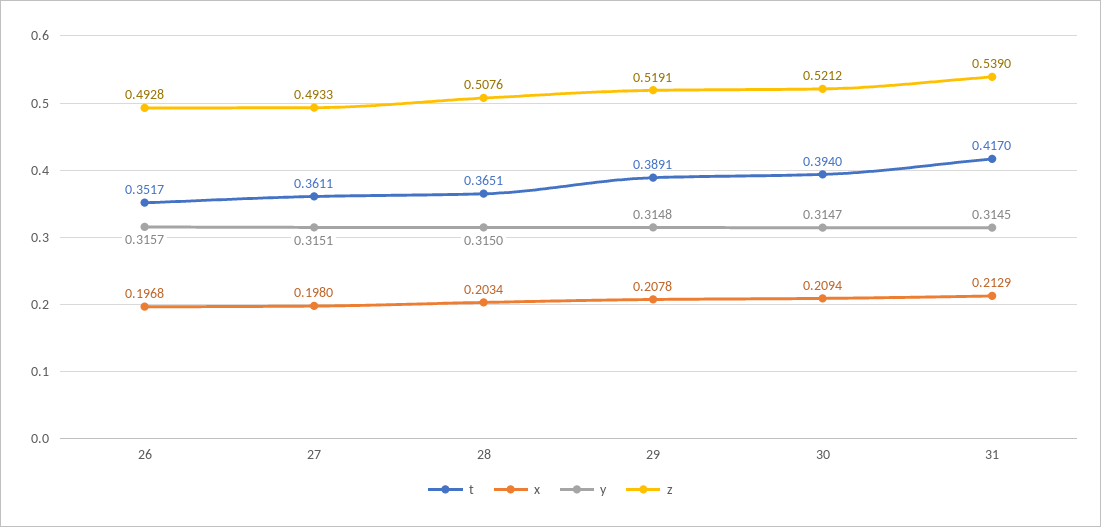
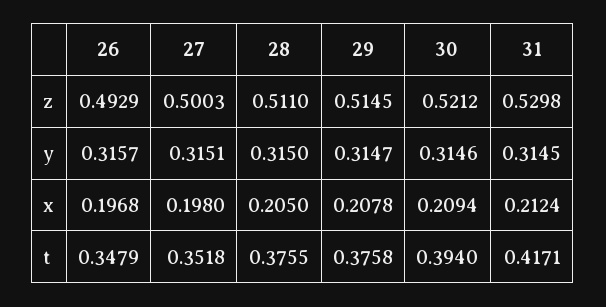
t, 26: 0.3517 -> 0.3479
z, 26: 0.4928 -> 0.4929
t, 27: 0.3611 -> 0.3518
z, 27: 0.4933 -> 0.5003
t, 28: 0.3651 -> 0.3755
x, 28: 0.2034 -> 0.205
z, 28: 0.5076 -> 0.511
t, 29: 0.3891 -> 0.3758
y, 29: 0.3148 -> 0.3147
z, 29: 0.5191 -> 0.5145
y, 30: 0.3147 -> 0.3146
t, 31: 0.417 -> 0.4171
x, 31: 0.2129 -> 0.2124
z, 31: 0.539 -> 0.5298

